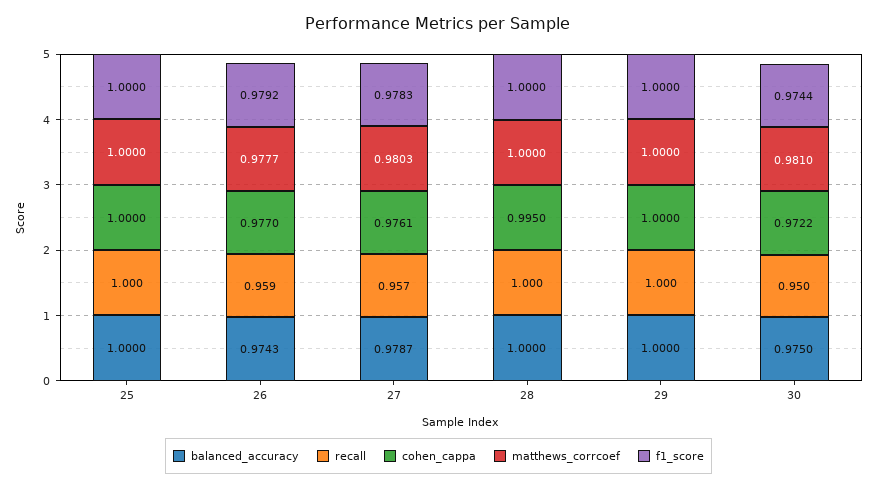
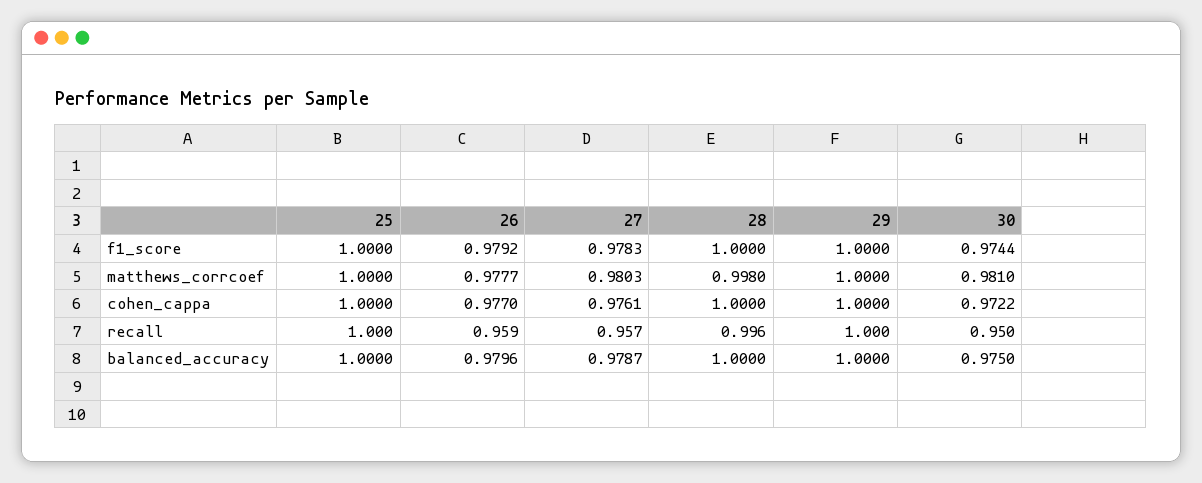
balanced_accuracy, 26: 0.9743 -> 0.9796
recall, 28: 1 -> 0.996
cohen_cappa, 28: 0.995 -> 1
matthews_corrcoef, 28: 1 -> 0.998

